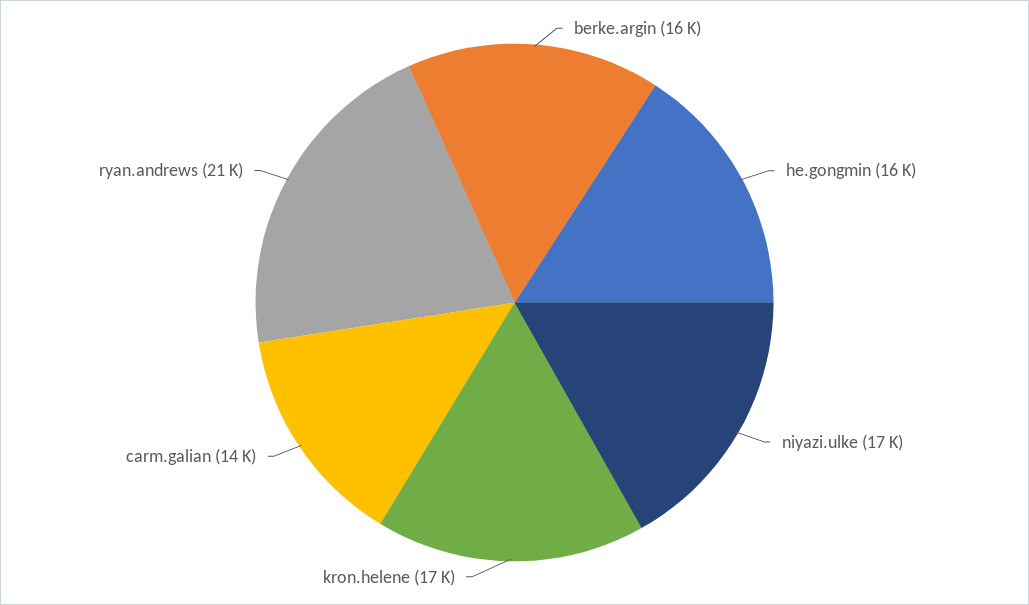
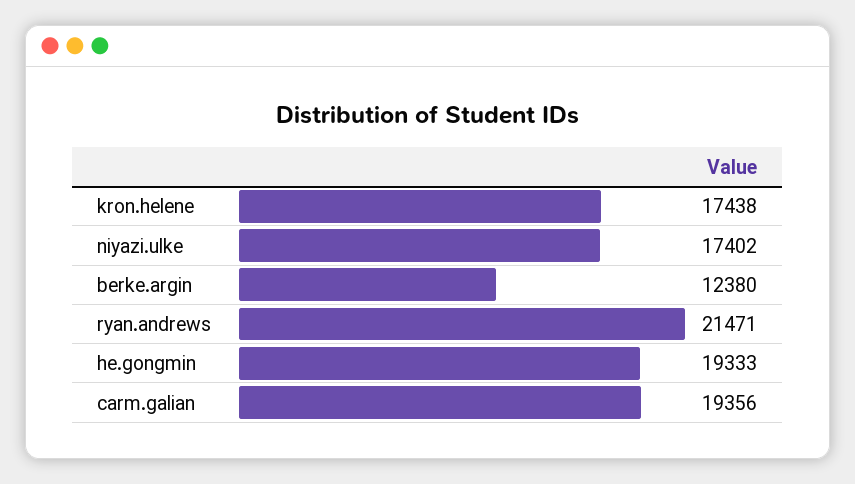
berke.argin: 16000 -> 12380
he.gongmin: 16000 -> 19333
carm.galian: 14000 -> 19356

